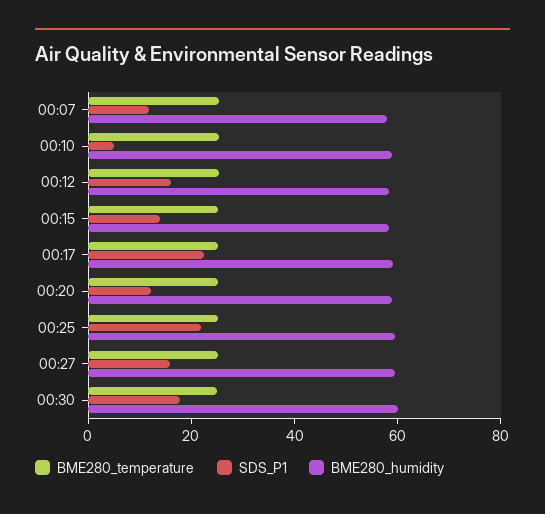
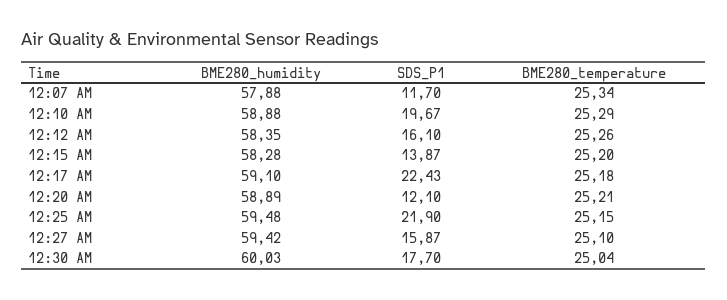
SDS_P1, 00:10: 5 -> 19.67

